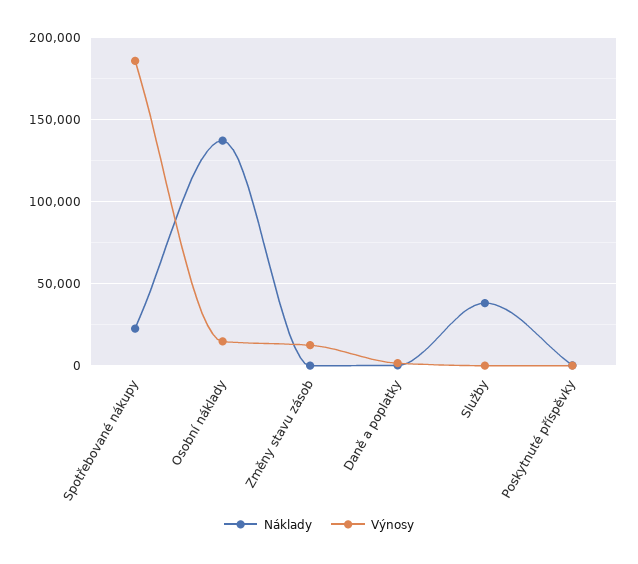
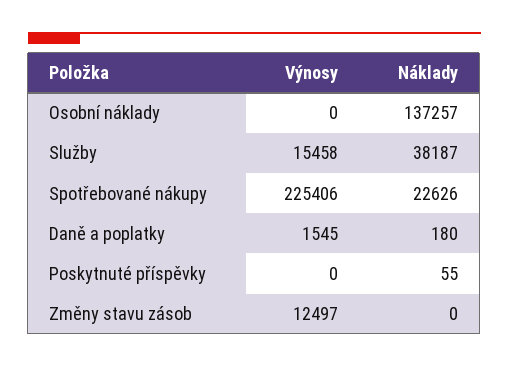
Výnosy, Spotřebované nákupy: 185000 -> 225406
Výnosy, Osobní náklady: 15000 -> 0
Výnosy, Služby: 0 -> 15458

